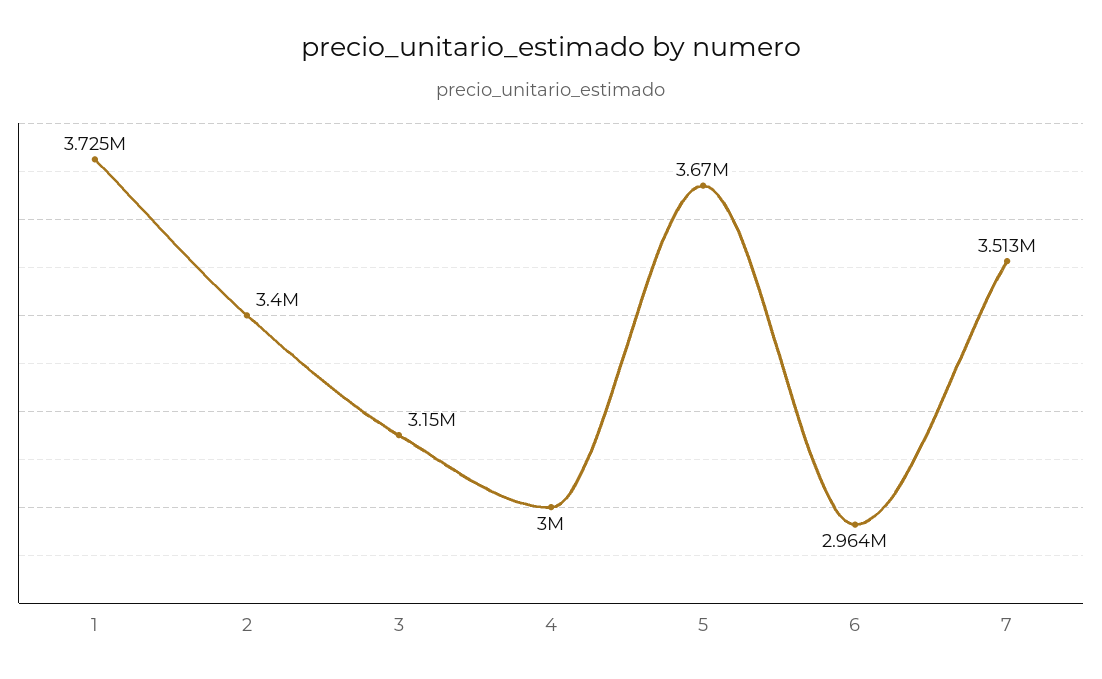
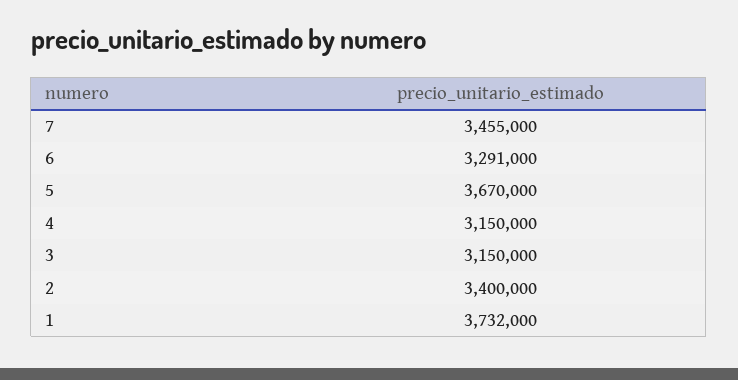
1: 3725000 -> 3732000
4: 3000000 -> 3150000
6: 2964000 -> 3291000
7: 3513000 -> 3455000

